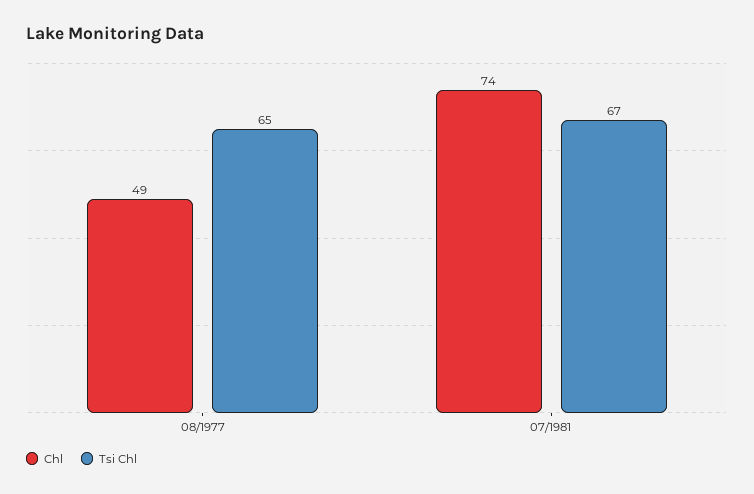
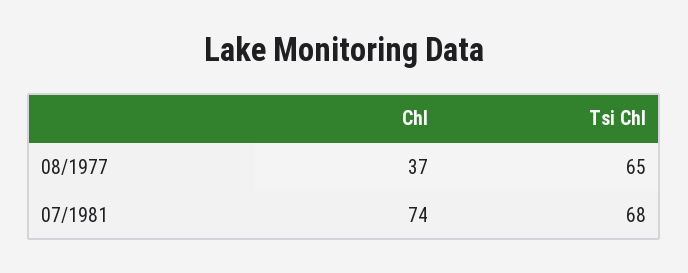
Chl, 08/1977: 49 -> 37
Tsi Chl, 07/1981: 67 -> 68

